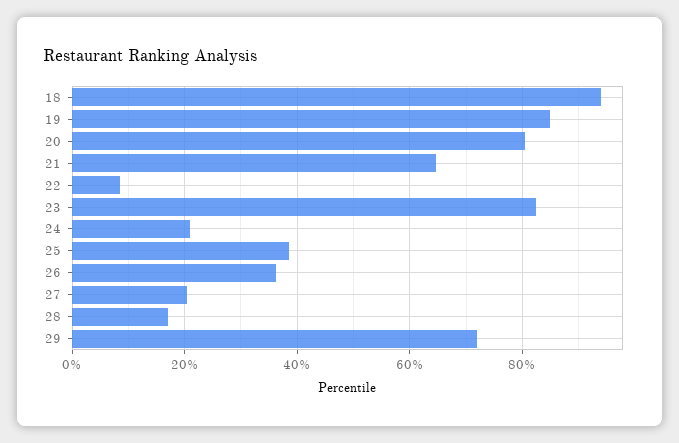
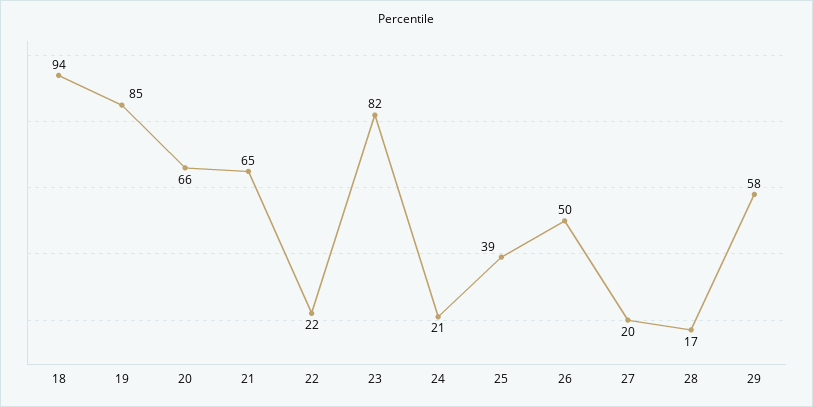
20: 80 -> 66
22: 8 -> 22
26: 36 -> 50
29: 72 -> 58

